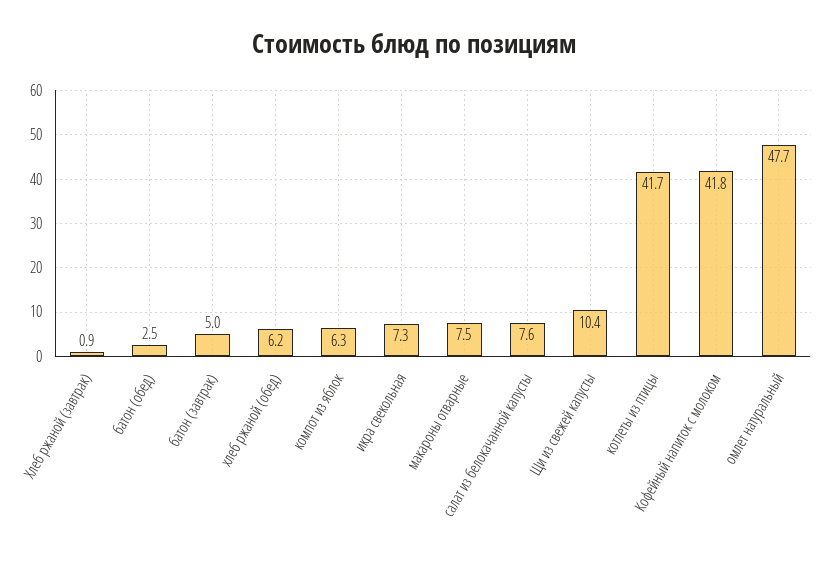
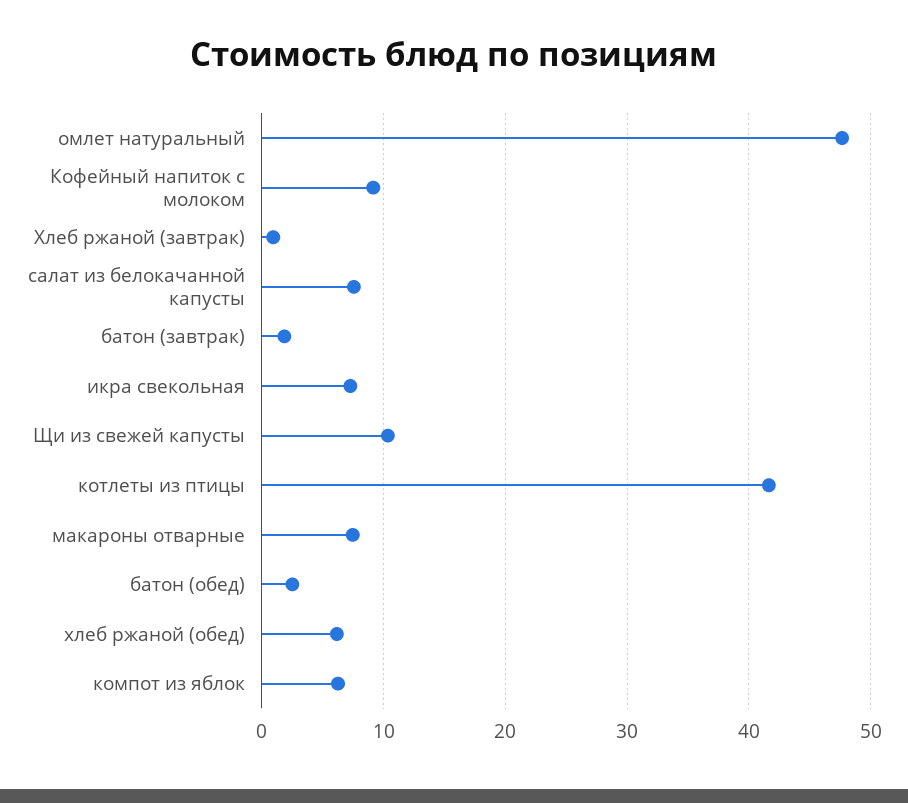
батон (завтрак): 5 -> 2
Кофейный напиток с молоком: 41.8 -> 9

